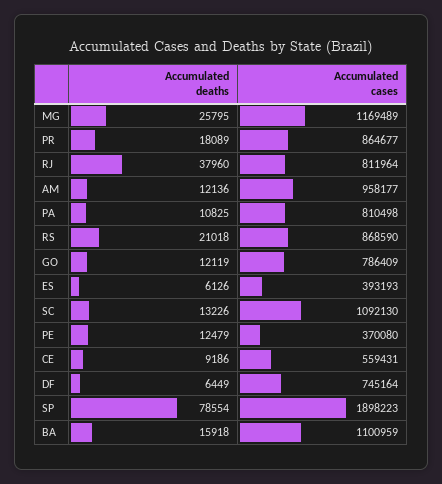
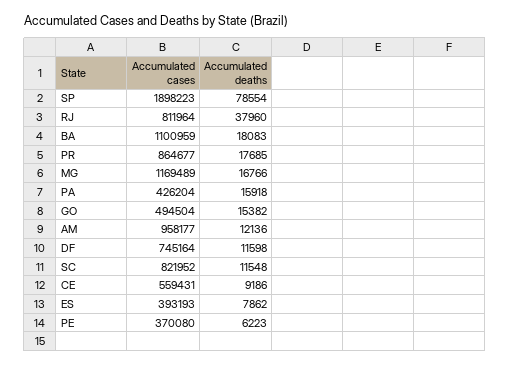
Accumulated deaths, MG: 25795 -> 16766
Accumulated deaths, PR: 18089 -> 17685
Accumulated deaths, PA: 10825 -> 15918
Accumulated cases, PA: 810498 -> 426204
Accumulated deaths, RS: 21018 -> none
Accumulated cases, RS: 868590 -> none
Accumulated deaths, GO: 12119 -> 15382
Accumulated cases, GO: 786409 -> 494504
Accumulated deaths, ES: 6126 -> 7862
Accumulated deaths, SC: 13226 -> 11548
Accumulated cases, SC: 1092130 -> 821952
Accumulated deaths, PE: 12479 -> 6223
Accumulated deaths, DF: 6449 -> 11598
Accumulated deaths, BA: 15918 -> 18083

